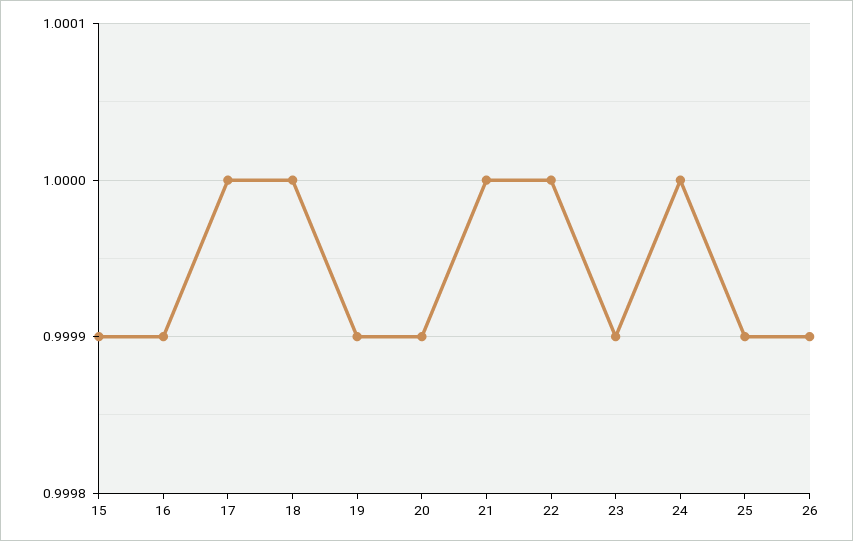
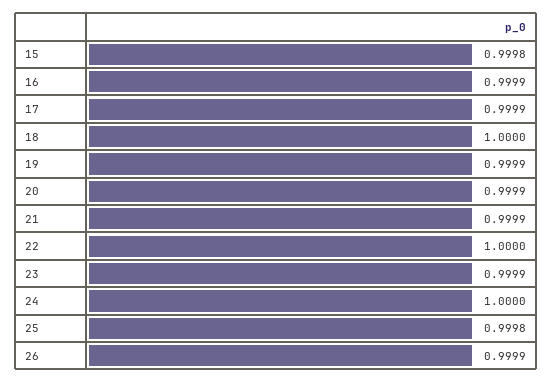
15: 0.9999 -> 0.9998
17: 1 -> 0.9999
21: 1 -> 0.9999
25: 0.9999 -> 0.9998

